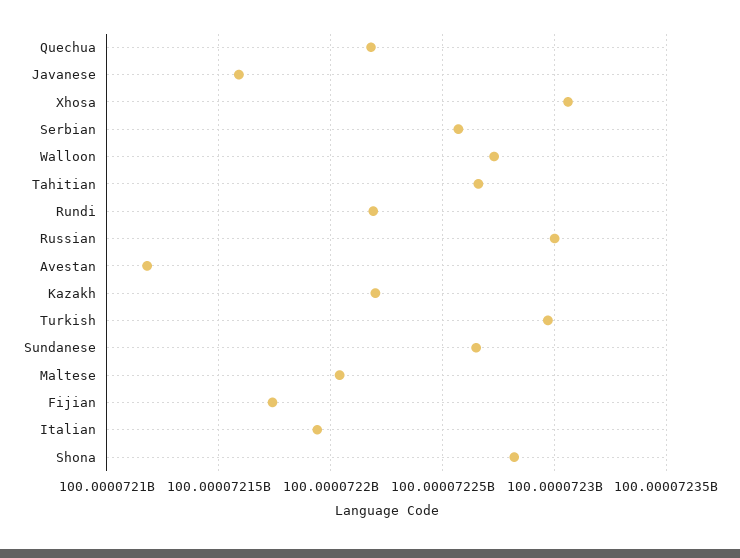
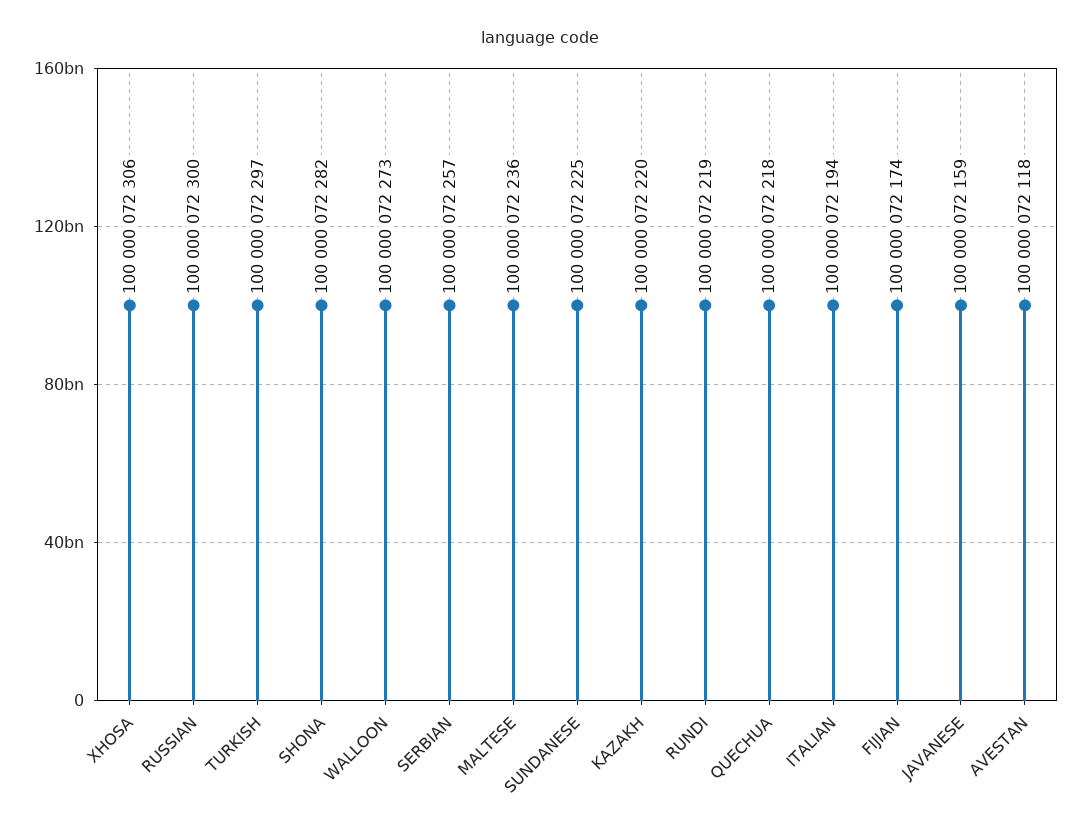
Tahitian: 100000072265 -> none
Sundanese: 100000072265 -> 100000072225
Maltese: 100000072205 -> 100000072236

